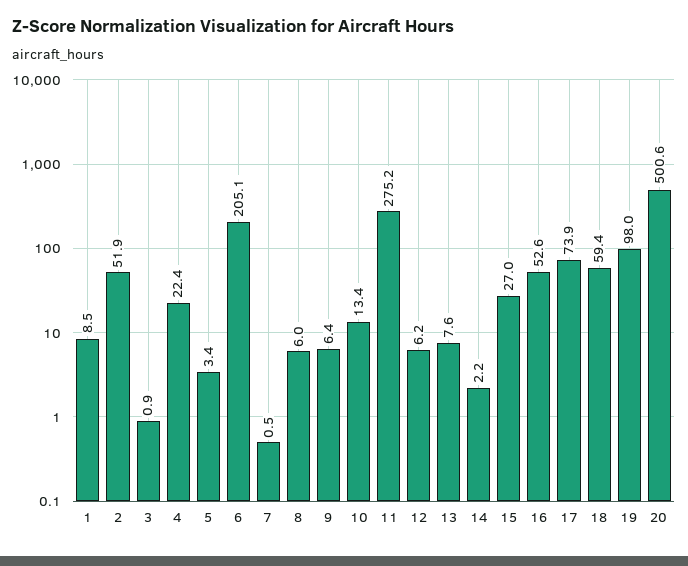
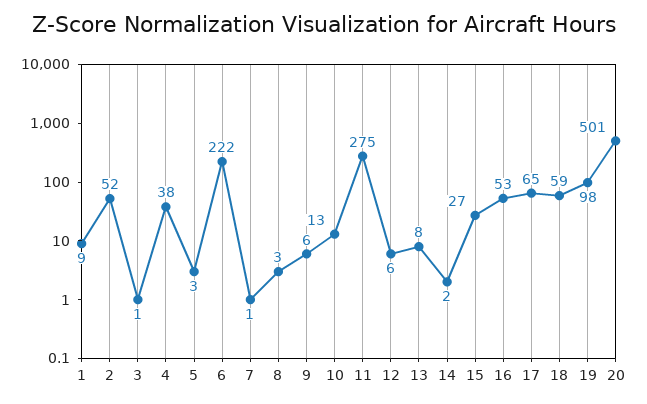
4: 22.4 -> 38
6: 205.1 -> 222
8: 6 -> 3
17: 73.9 -> 65

